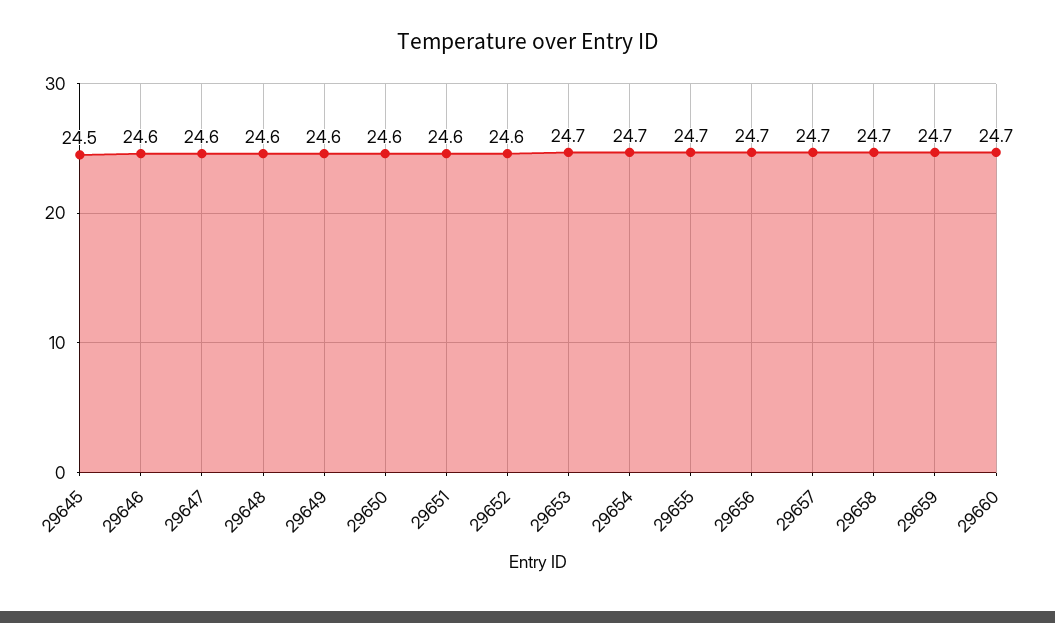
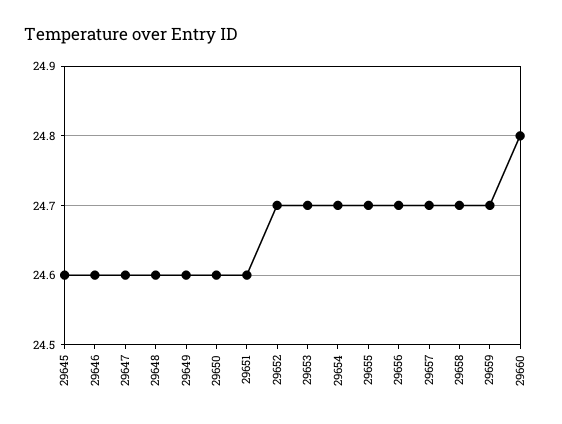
29645: 24.5 -> 24.6
29652: 24.6 -> 24.7
29660: 24.7 -> 24.8

